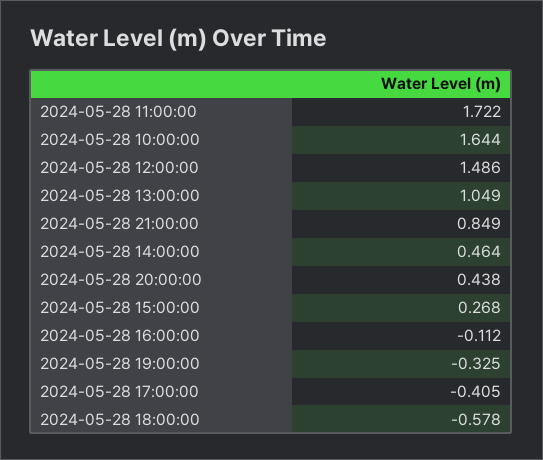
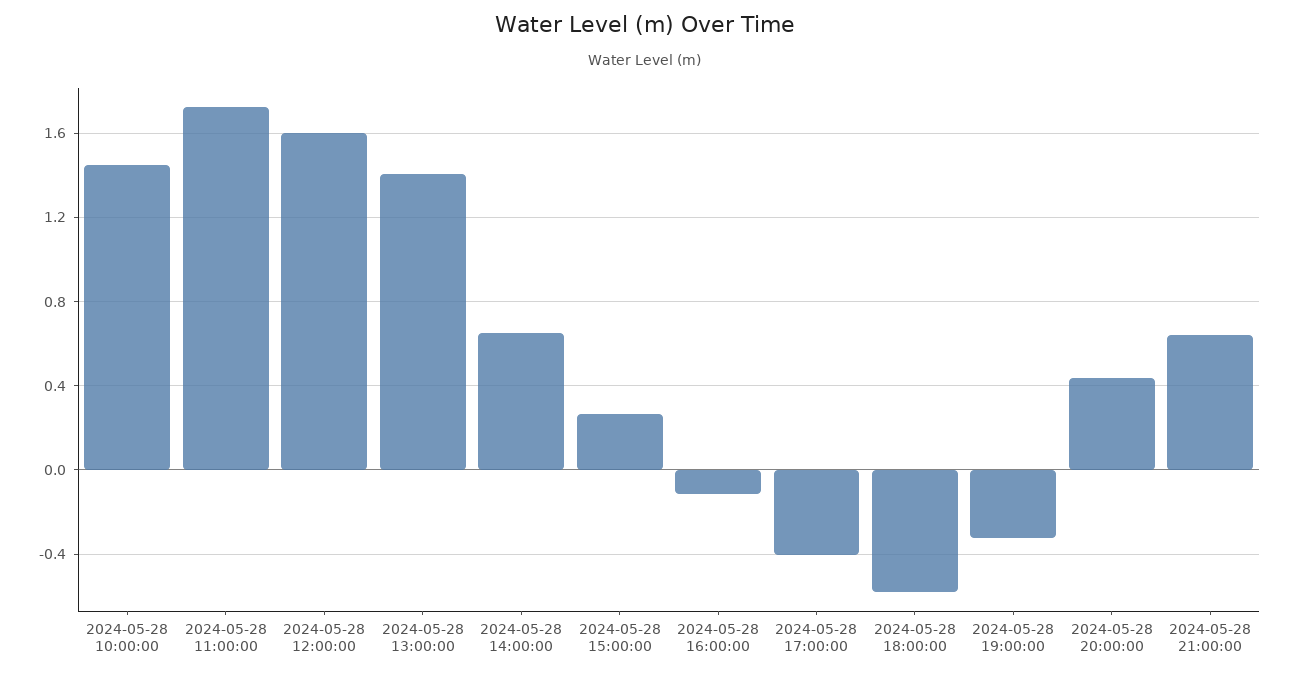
2024-05-28 10:00:00: 1.644 -> 1.45
2024-05-28 12:00:00: 1.486 -> 1.6
2024-05-28 13:00:00: 1.049 -> 1.4
2024-05-28 21:00:00: 0.849 -> 0.65
2024-05-28 14:00:00: 0.464 -> 0.65

